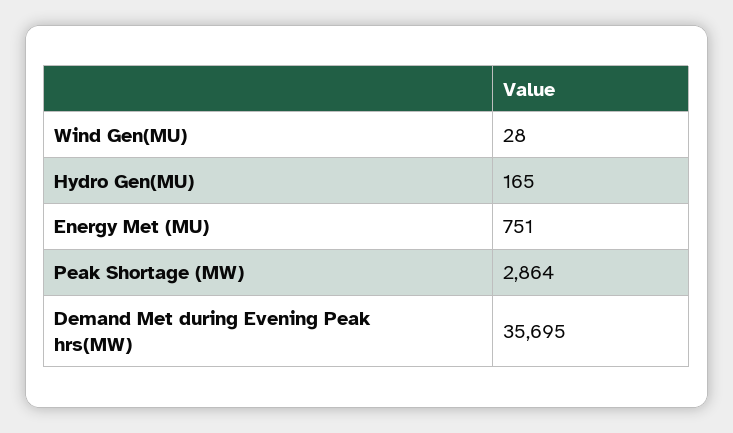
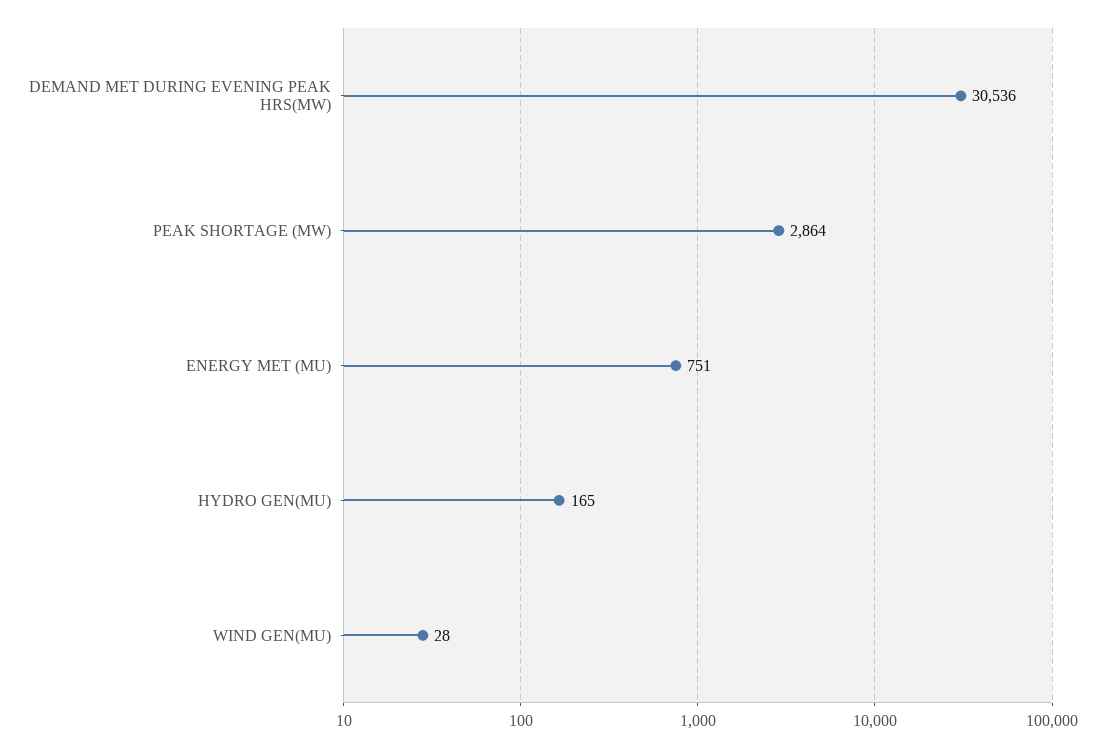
Demand Met during Evening Peak hrs(MW): 35695 -> 30536

